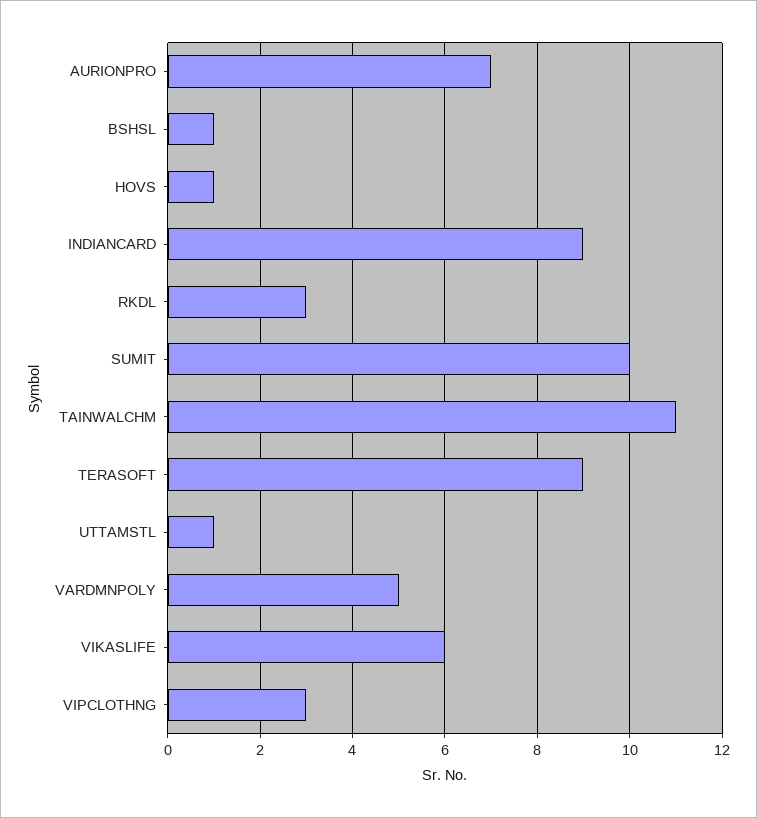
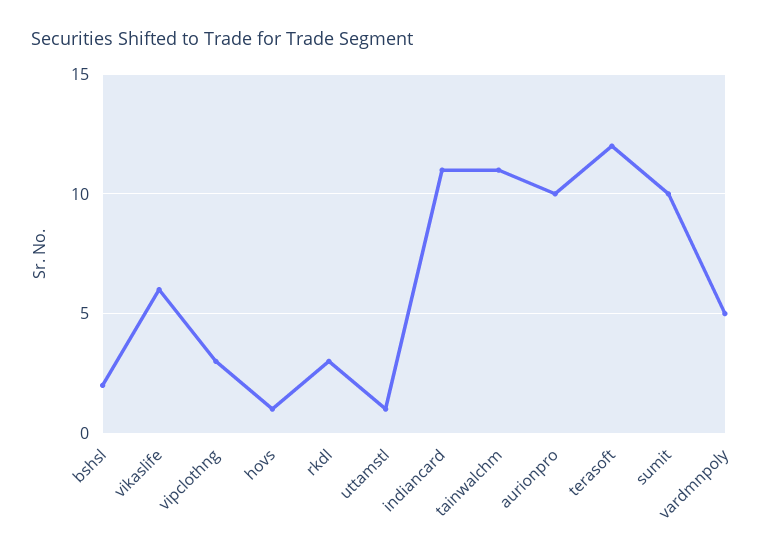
AURIONPRO: 7 -> 10
BSHSL: 1 -> 2
INDIANCARD: 9 -> 11
TERASOFT: 9 -> 12

